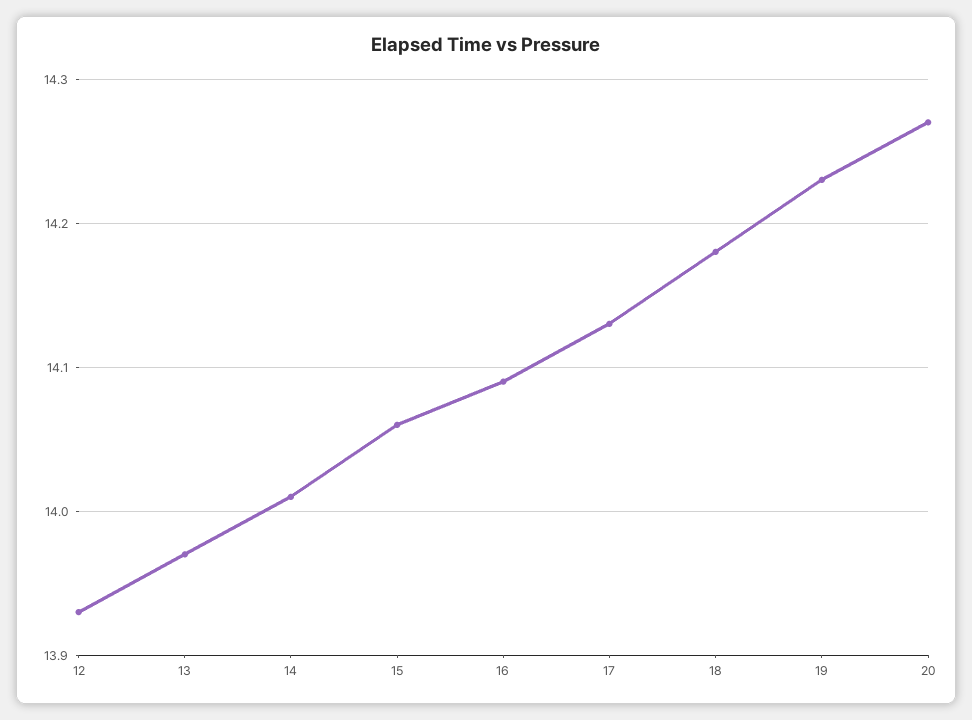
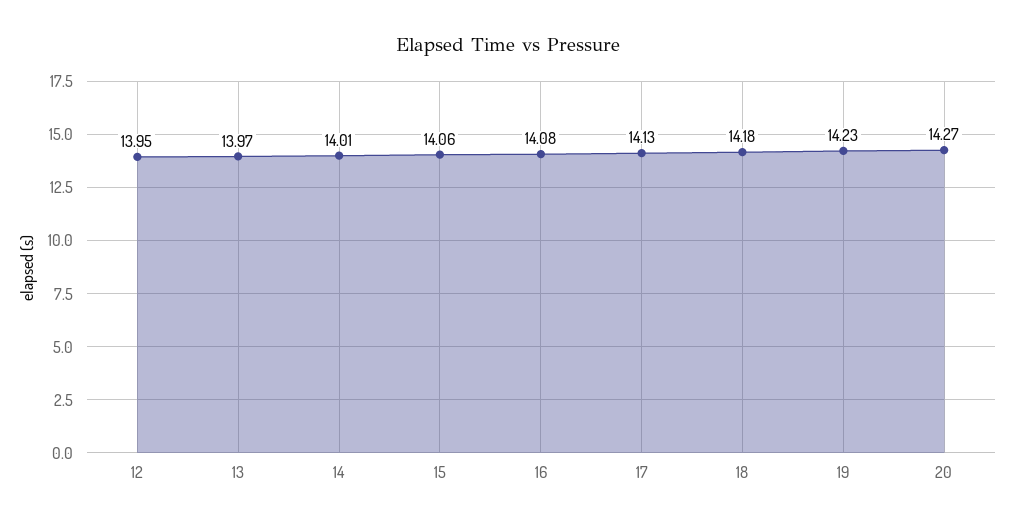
12: 13.93 -> 13.95
16: 14.09 -> 14.08

